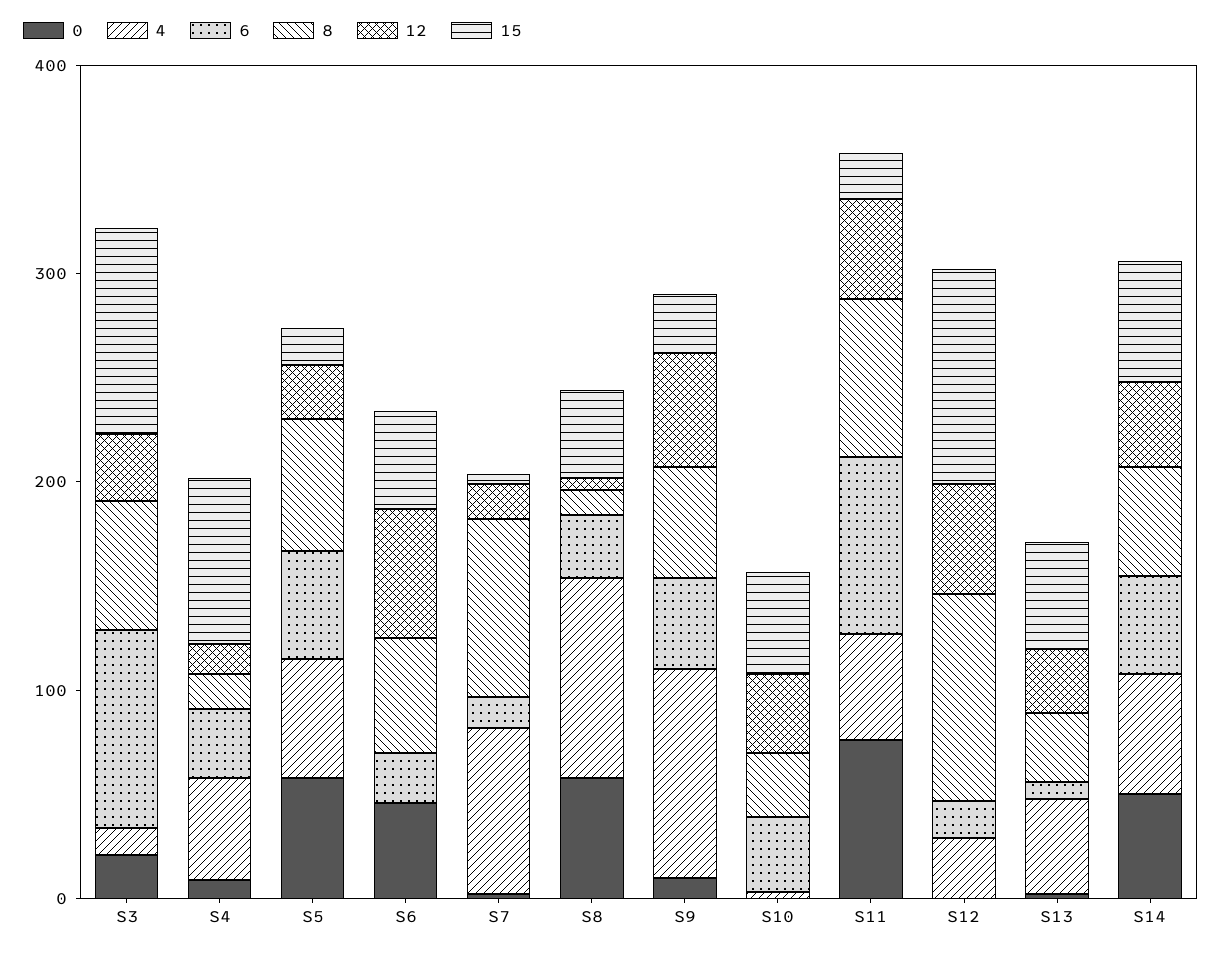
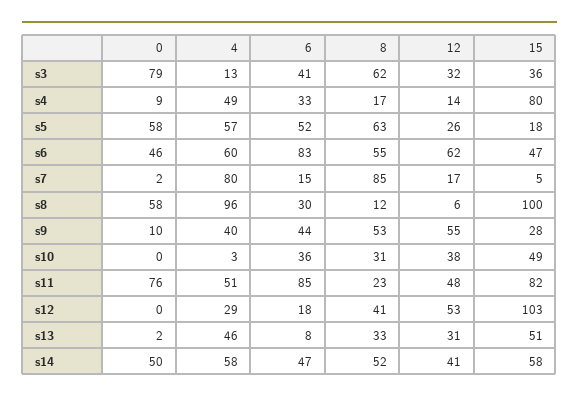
0, S3: 20 -> 79
6, S3: 100 -> 41
15, S3: 100 -> 36
4, S6: 0 -> 60
6, S6: 20 -> 83
15, S8: 40 -> 100
4, S9: 100 -> 40
8, S11: 80 -> 23
15, S11: 20 -> 82
8, S12: 100 -> 41

